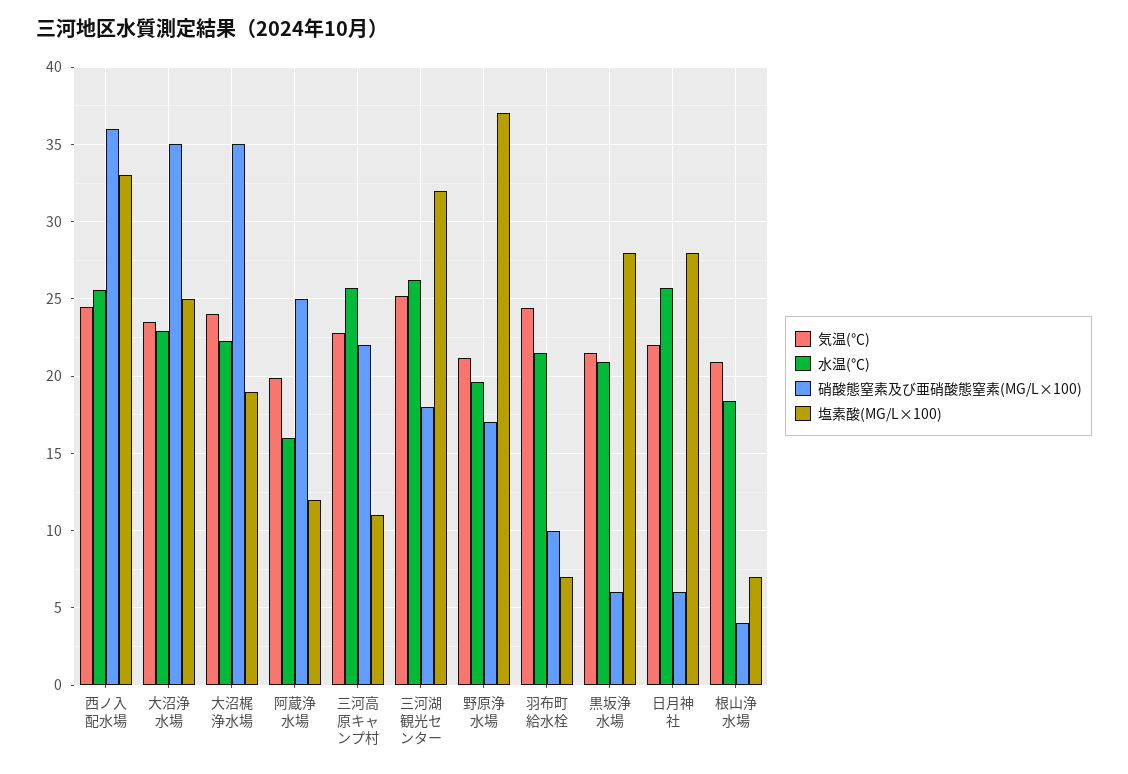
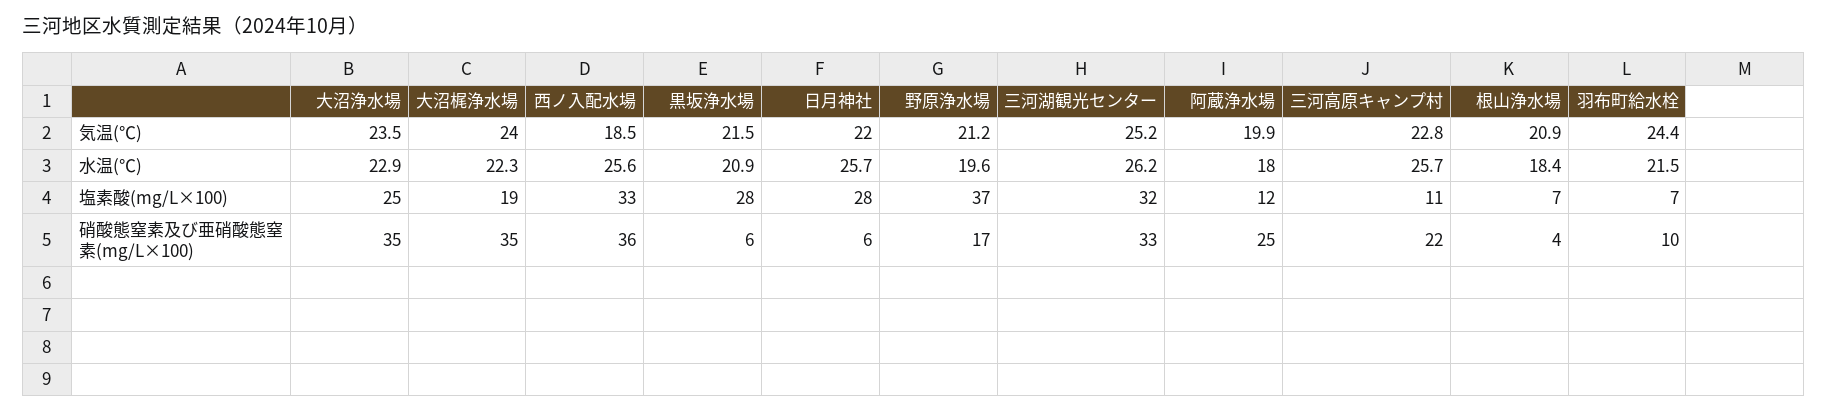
気温(℃), 西ノ入配水場: 24.5 -> 18.5
水温(℃), 阿蔵浄水場: 16 -> 18
硝酸態窒素及び亜硝酸態窒素(MG/L×100), 三河湖観光センター: 18 -> 33

